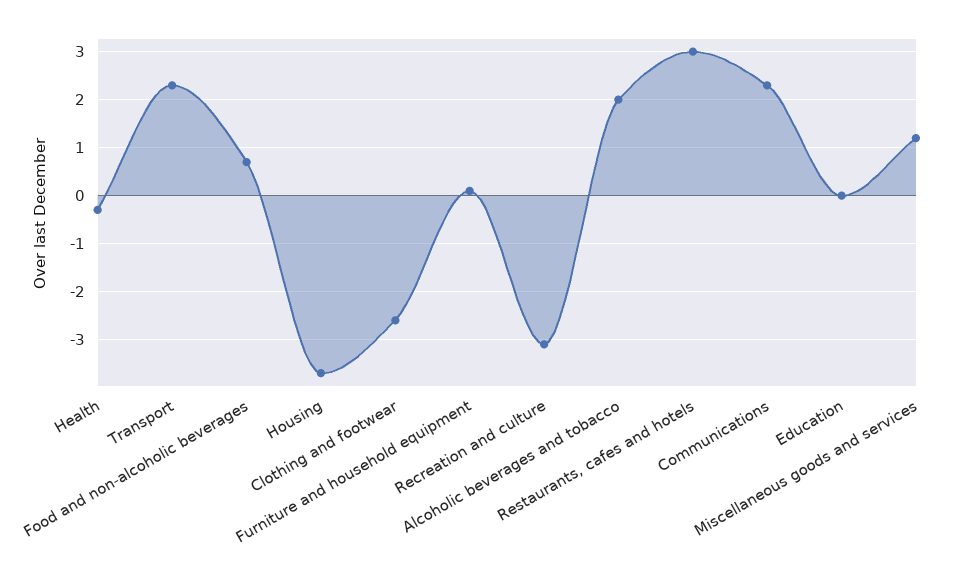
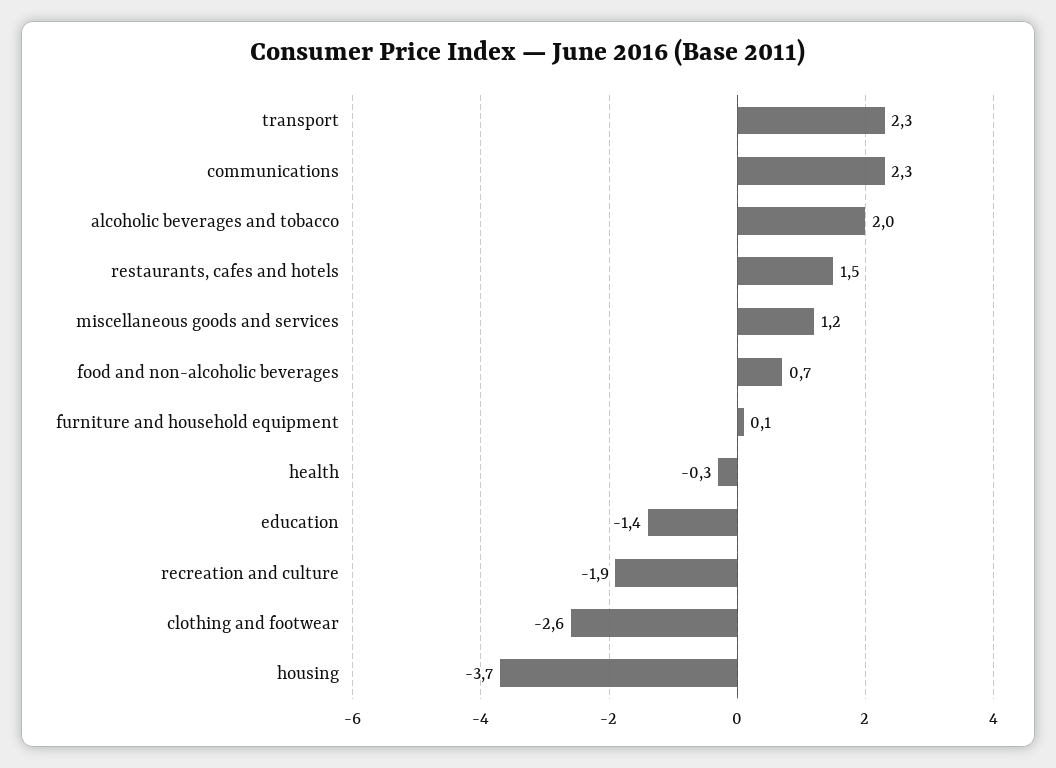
Recreation and culture: -3 -> -1.9
Restaurants, cafes and hotels: 3 -> 1.5
Education: 0 -> -1.4

